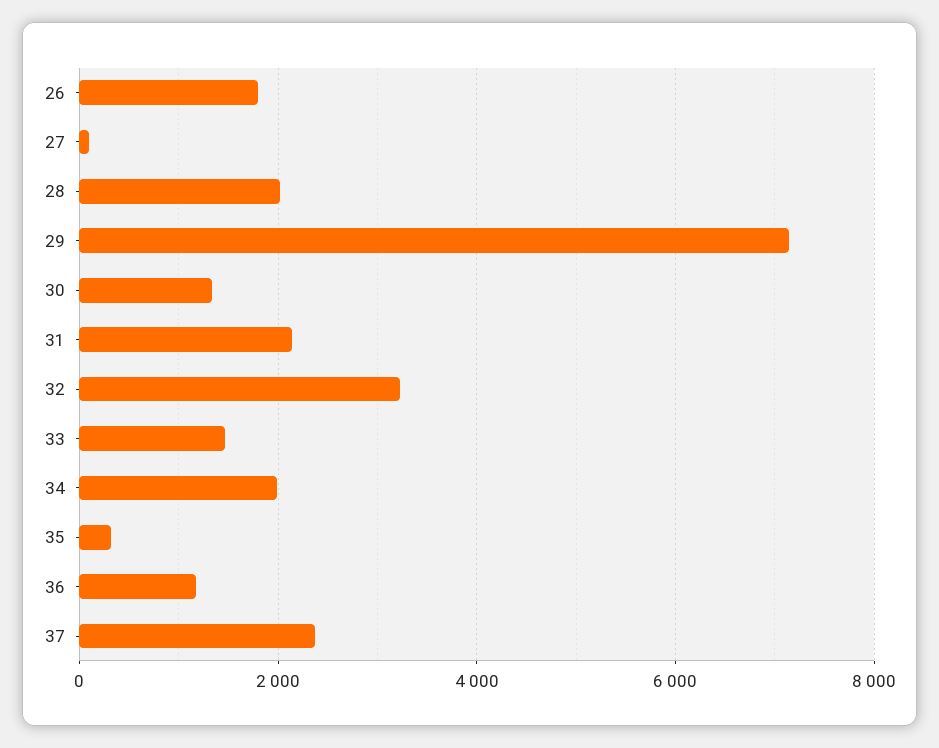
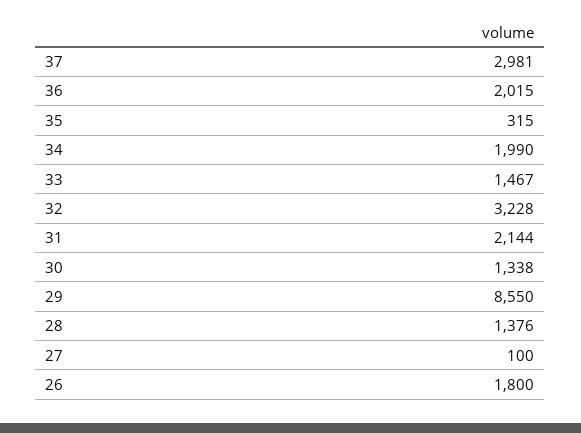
28: 2000 -> 1376
29: 7200 -> 8550
36: 1200 -> 2015
37: 2400 -> 2981

